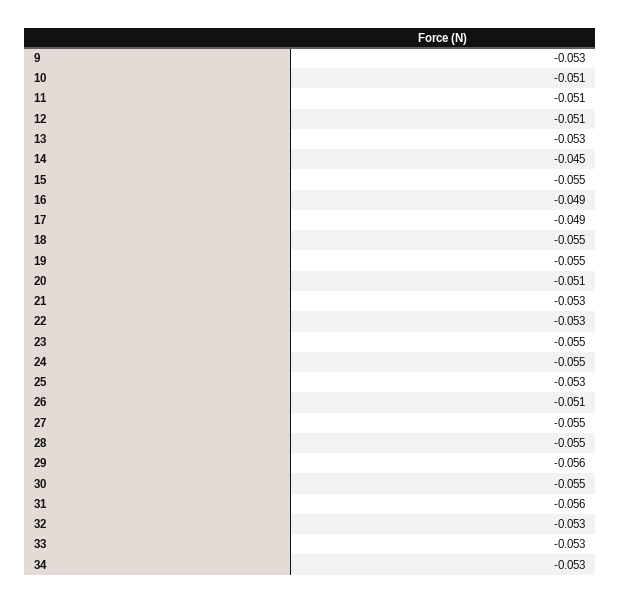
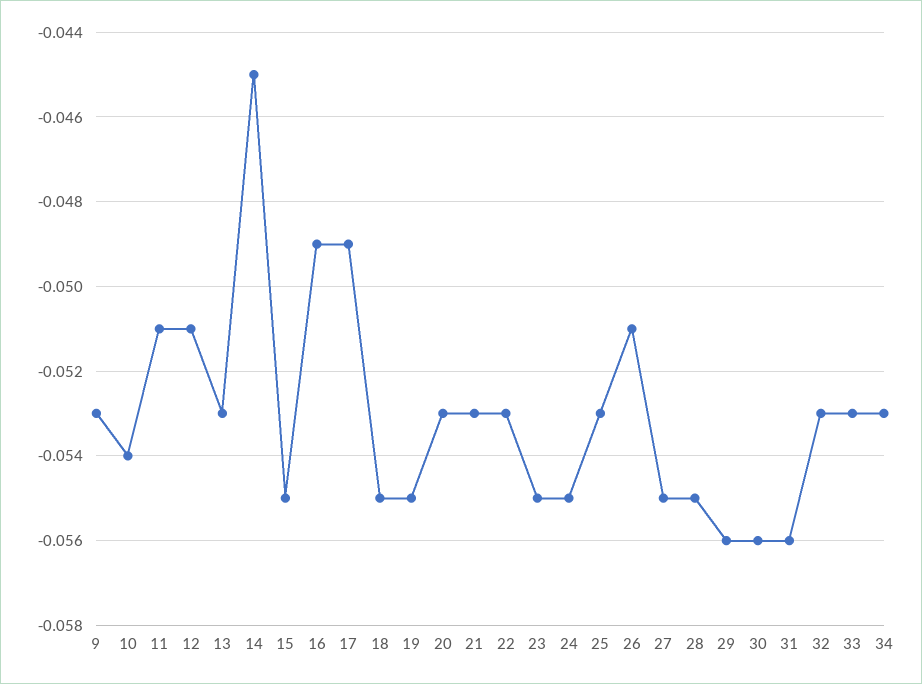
10: -0.051 -> -0.054
20: -0.051 -> -0.053
30: -0.055 -> -0.056

